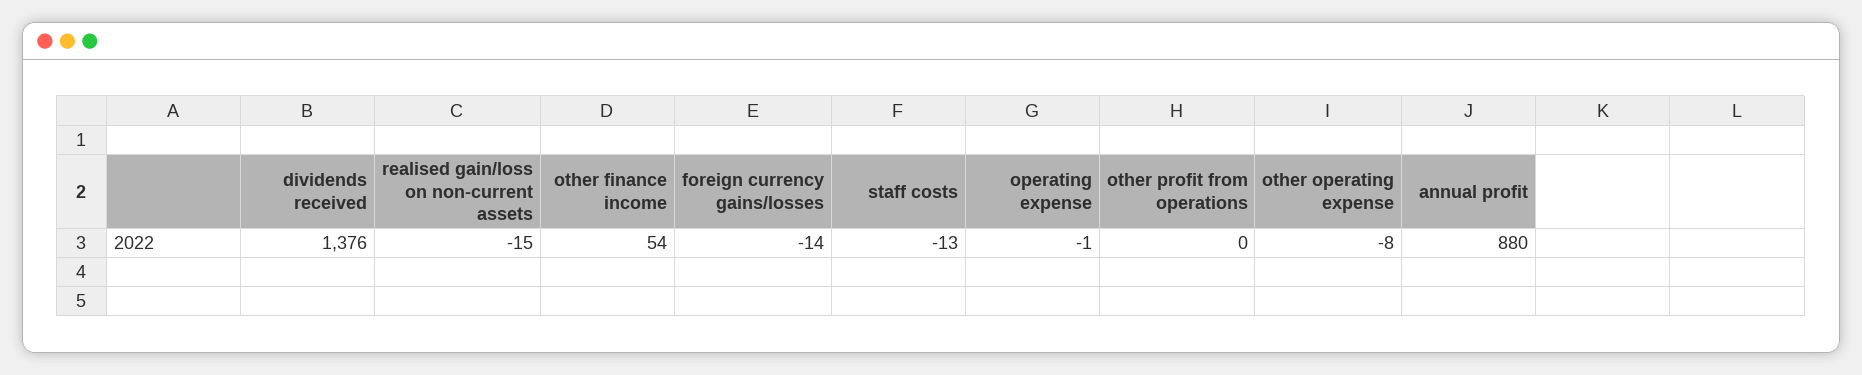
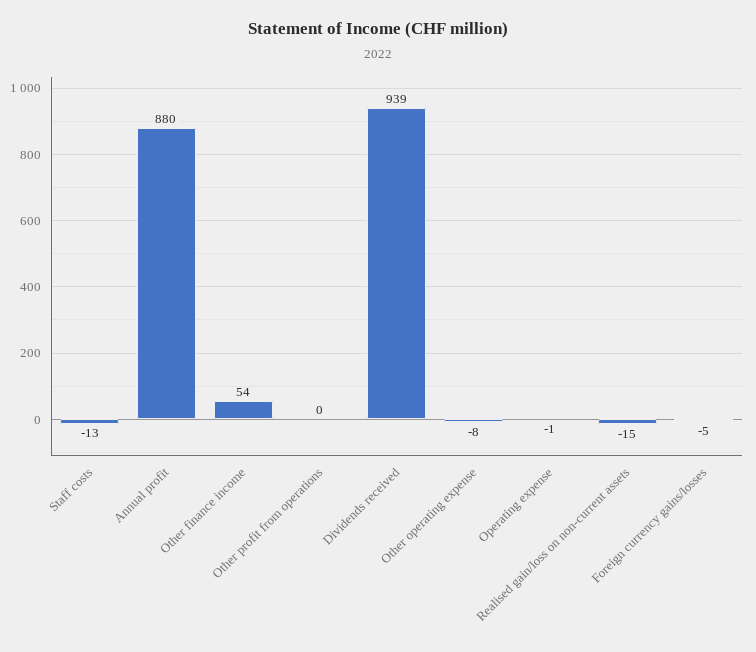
dividends received: 1376 -> 939
foreign currency gains/losses: -14 -> -5

